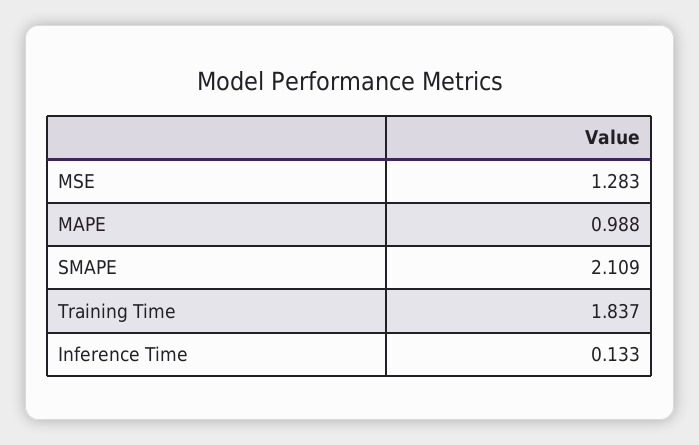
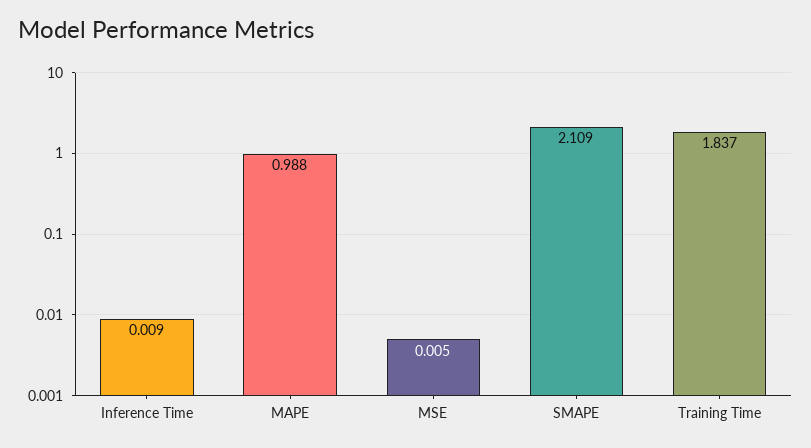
MSE: 1.283 -> 0.005
Inference Time: 0.133 -> 0.009

